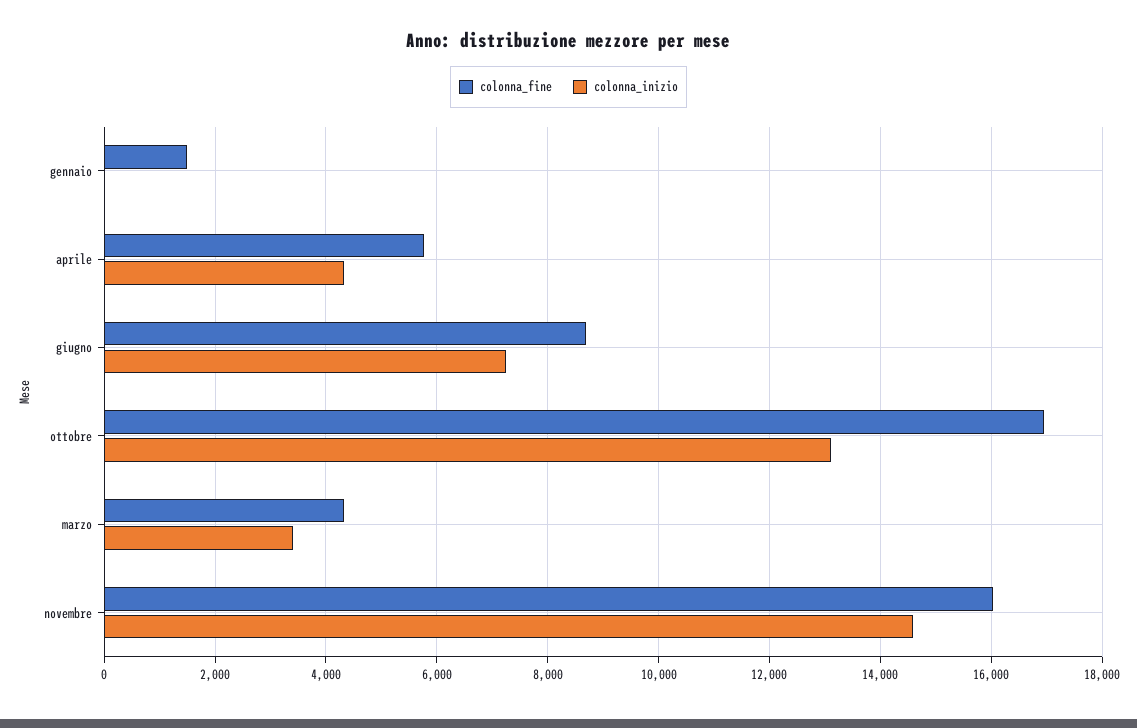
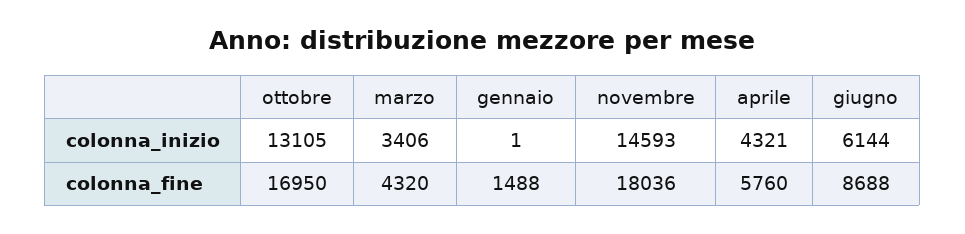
colonna_inizio, giugno: 7200 -> 6144
colonna_fine, novembre: 16000 -> 18036

